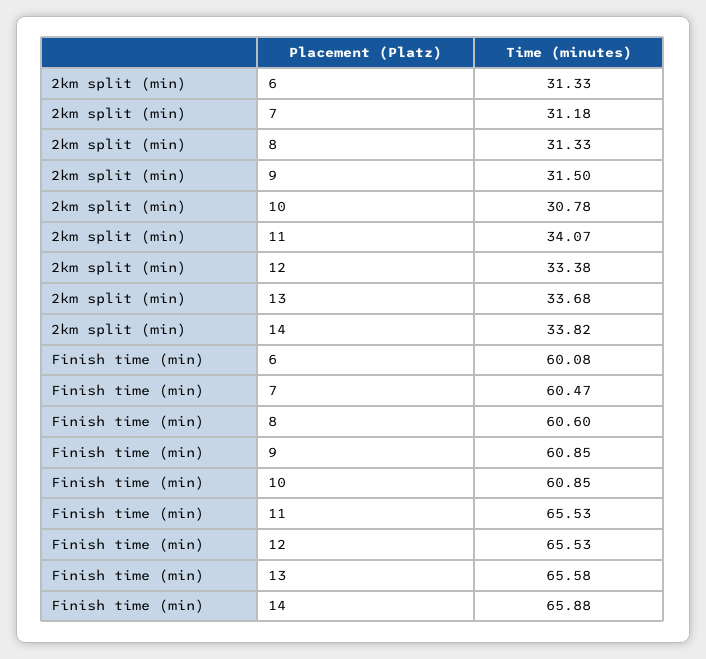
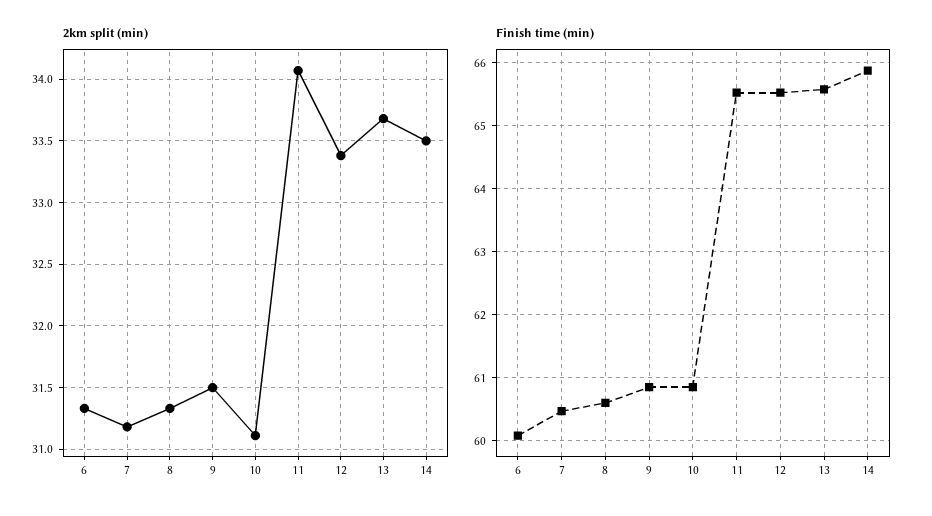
2km split (min), 10: 30.78 -> 31.1
2km split (min), 14: 33.82 -> 33.5

